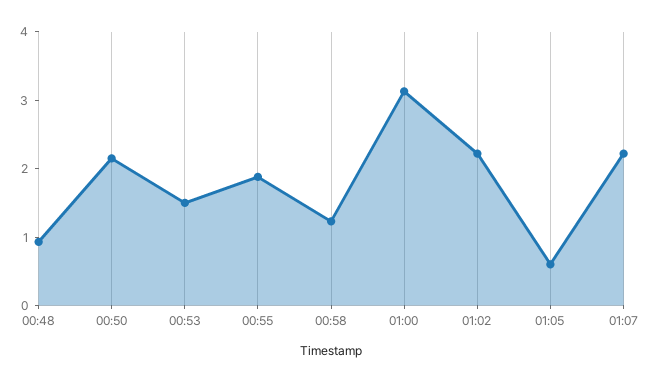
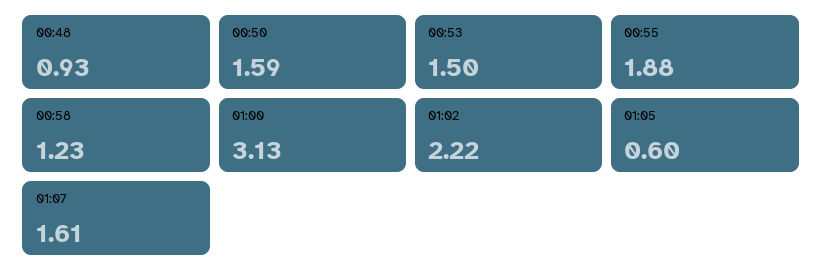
00:50: 2.2 -> 1.59
01:07: 2.2 -> 1.61

